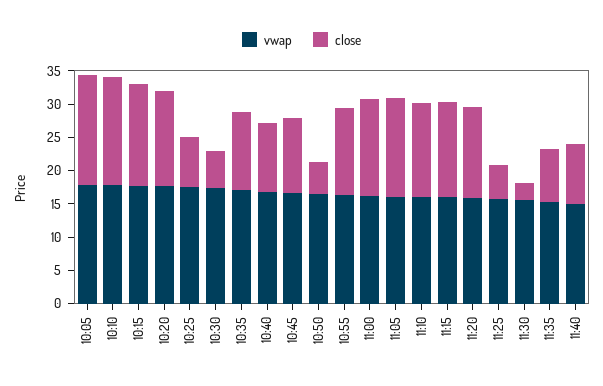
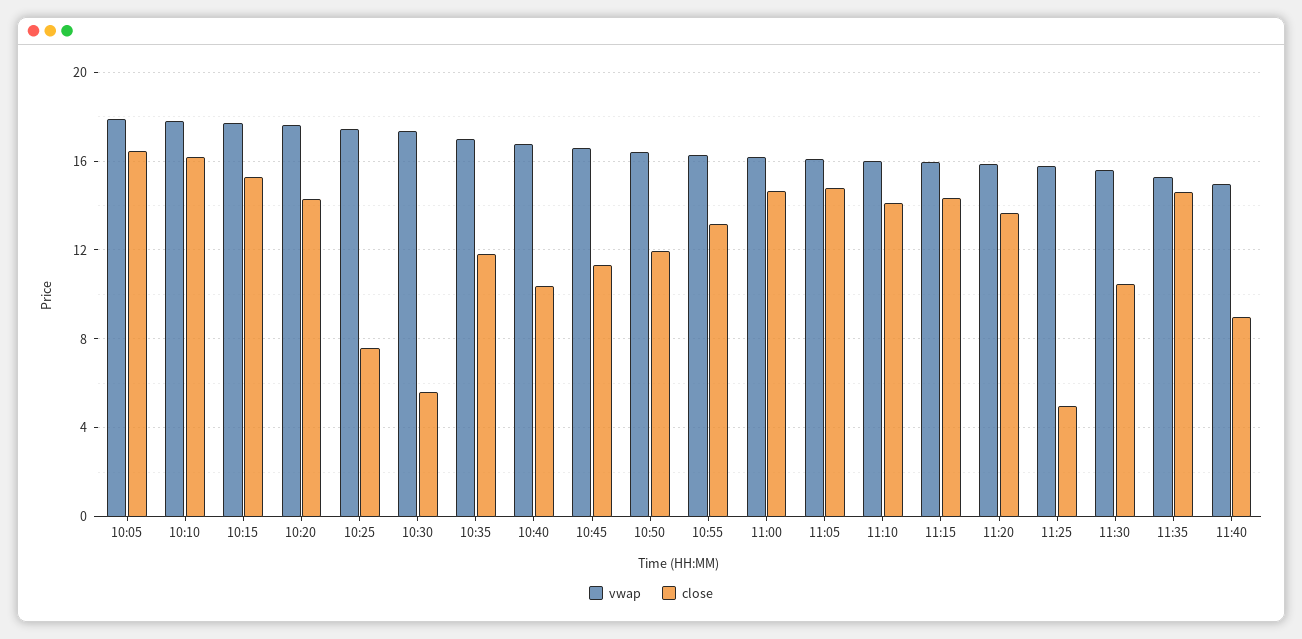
close, 10:50: 5 -> 12
close, 11:30: 2.5 -> 10.5
close, 11:35: 7.5 -> 14.5

